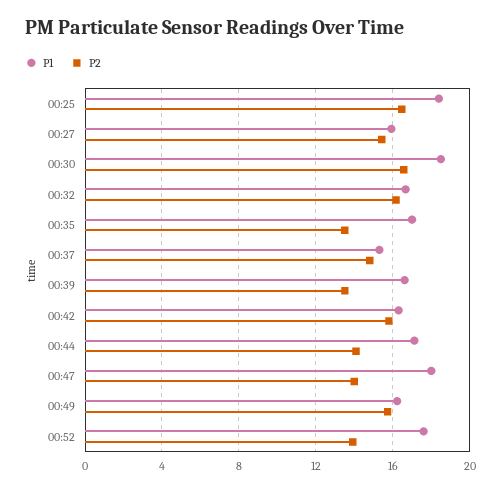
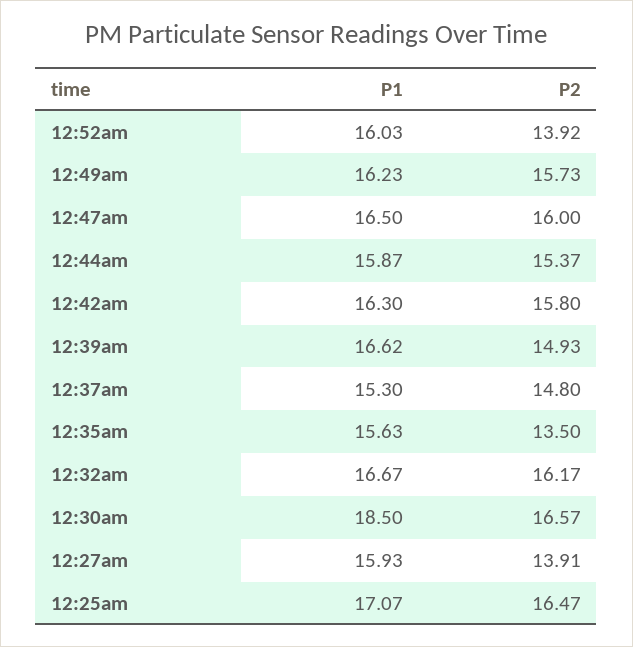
P1, 00:25: 18.5 -> 17.07
P2, 00:27: 15.5 -> 13.91
P1, 00:35: 17 -> 15.63
P2, 00:39: 13.5 -> 14.93
P1, 00:44: 17 -> 15.87
P2, 00:44: 14 -> 15.37
P1, 00:47: 18 -> 16.5
P2, 00:47: 14 -> 16
P1, 00:52: 17.5 -> 16.03

